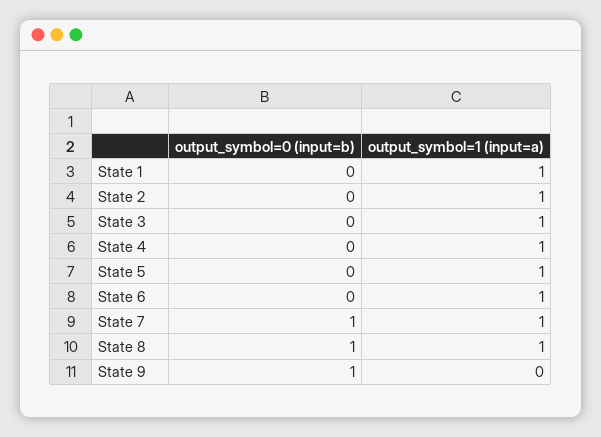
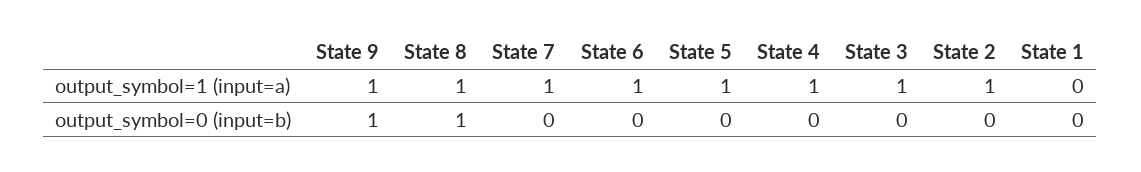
output_symbol=1 (input=a), State 1: 1 -> 0
output_symbol=0 (input=b), State 7: 1 -> 0
output_symbol=1 (input=a), State 9: 0 -> 1

